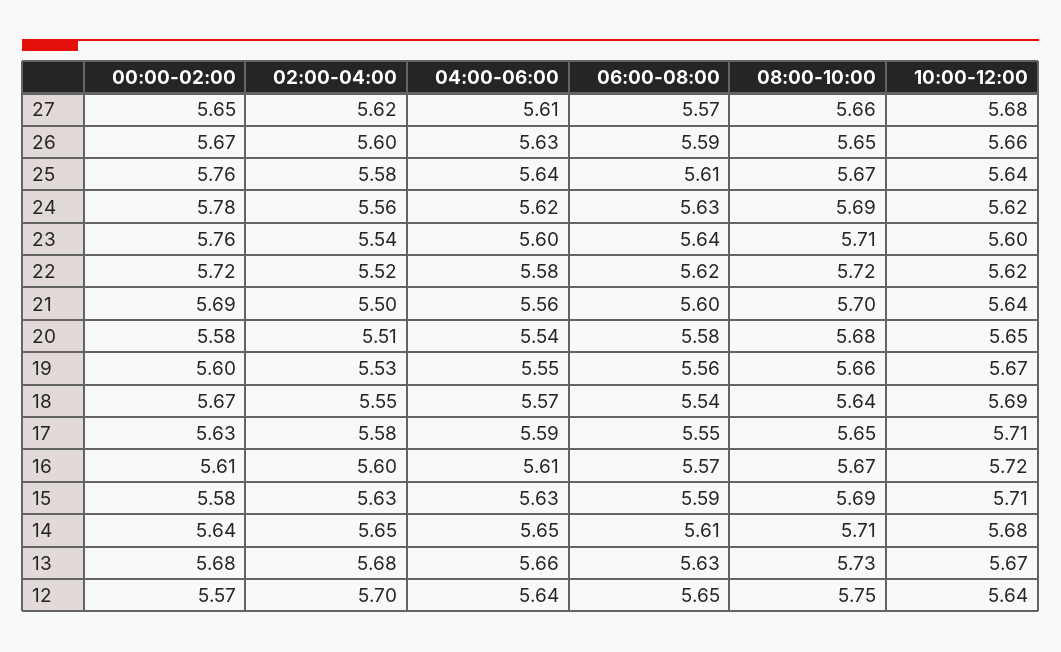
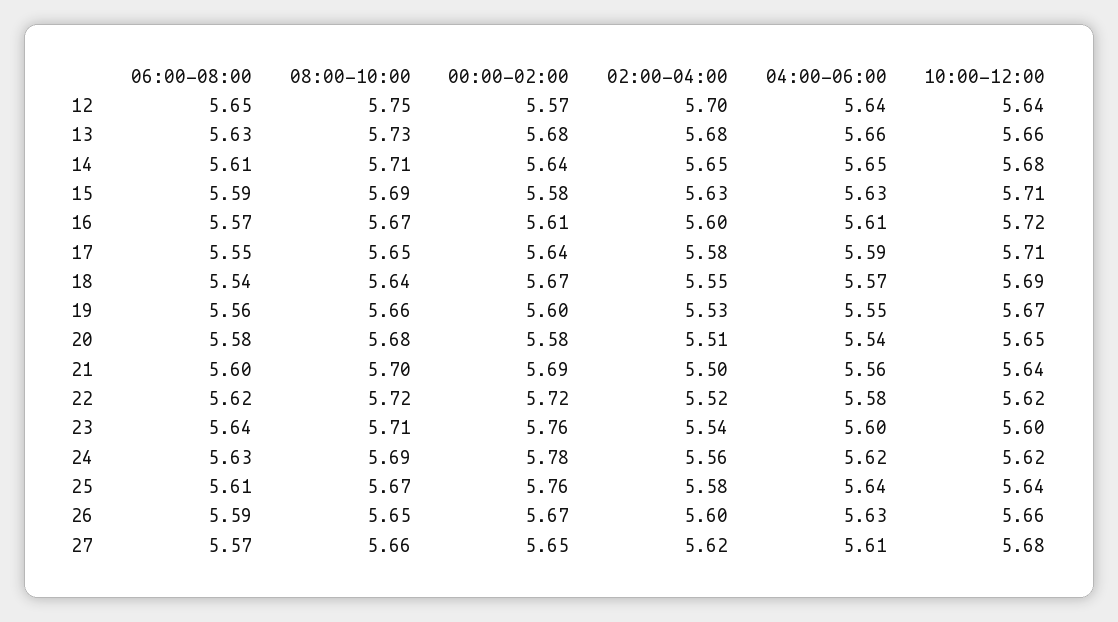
00:00-02:00, 17: 5.63 -> 5.64
10:00-12:00, 13: 5.67 -> 5.66

